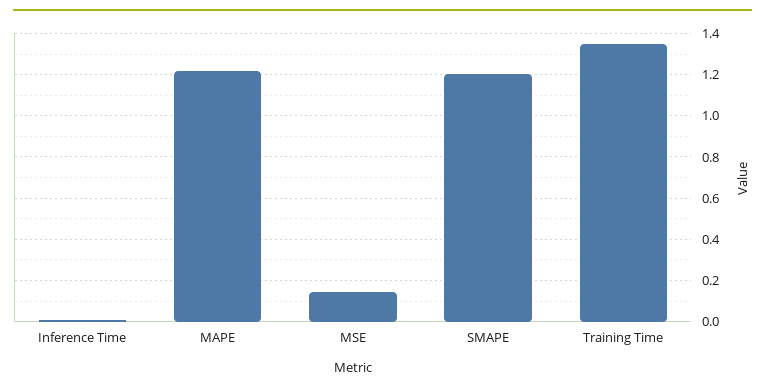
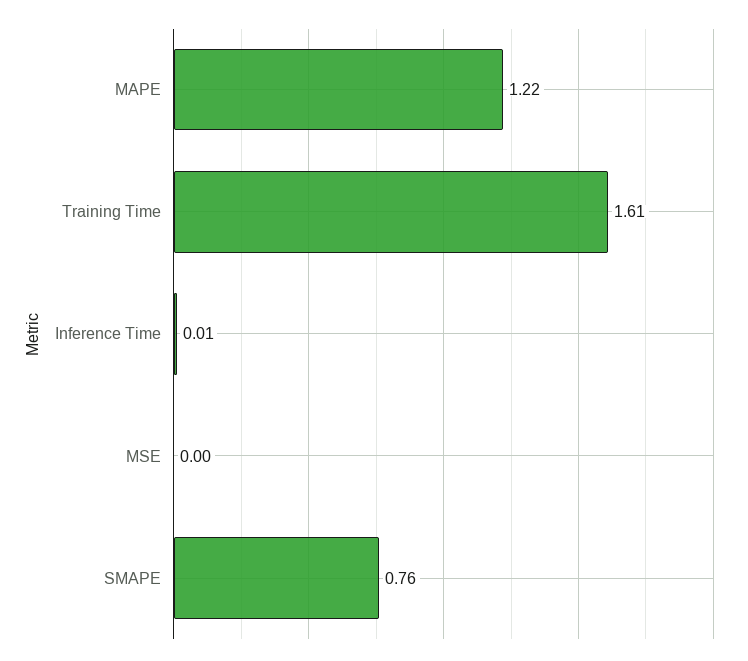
MSE: 0.15 -> 0
SMAPE: 1.2 -> 0.76
Training Time: 1.35 -> 1.61

